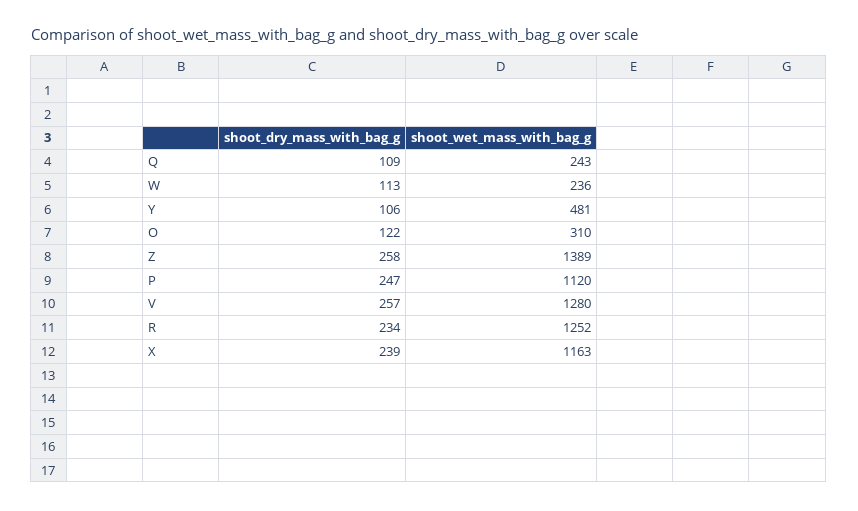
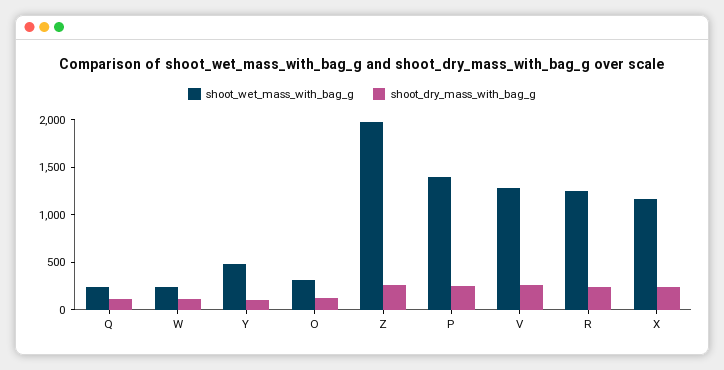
shoot_wet_mass_with_bag_g, Z: 1389 -> 2000
shoot_wet_mass_with_bag_g, P: 1120 -> 1400

